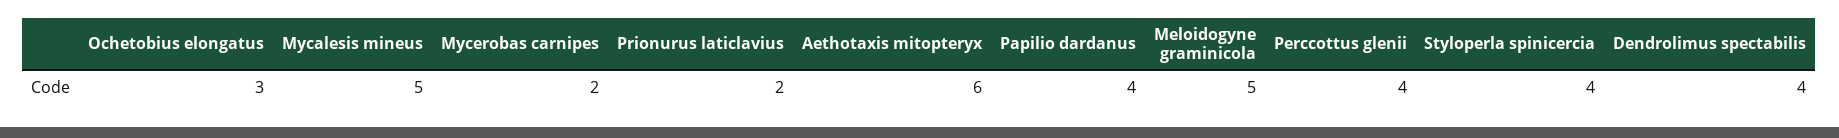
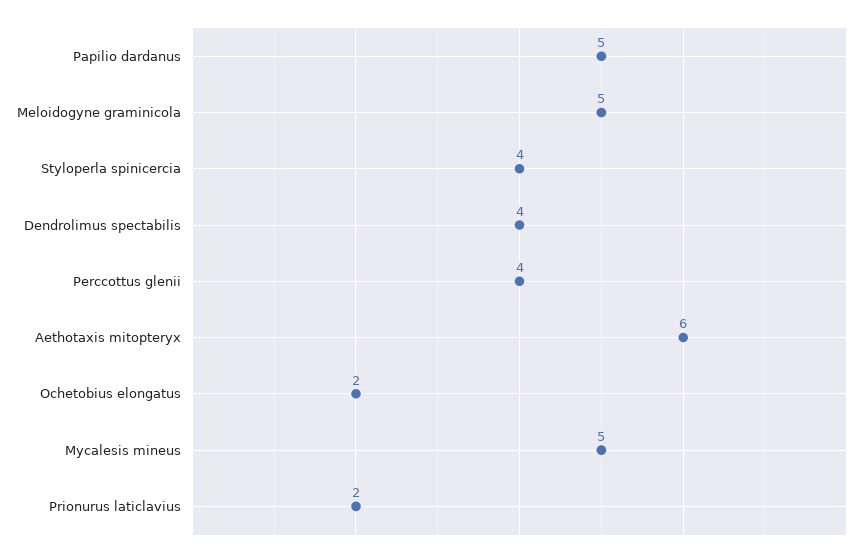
Ochetobius elongatus: 3 -> 2
Mycerobas carnipes: 2 -> none
Papilio dardanus: 4 -> 5

